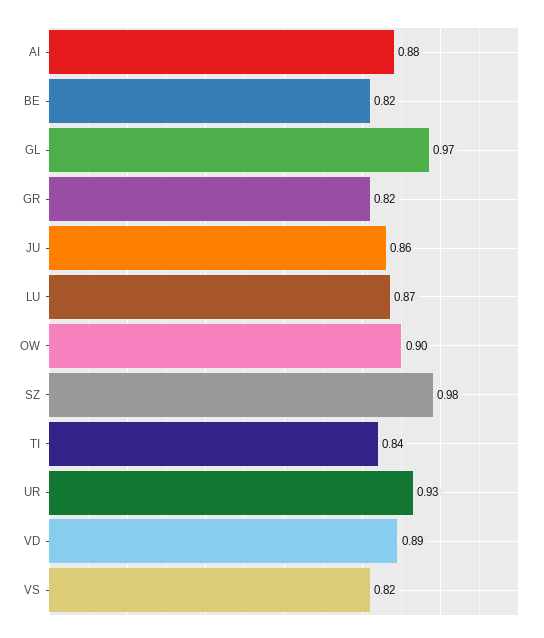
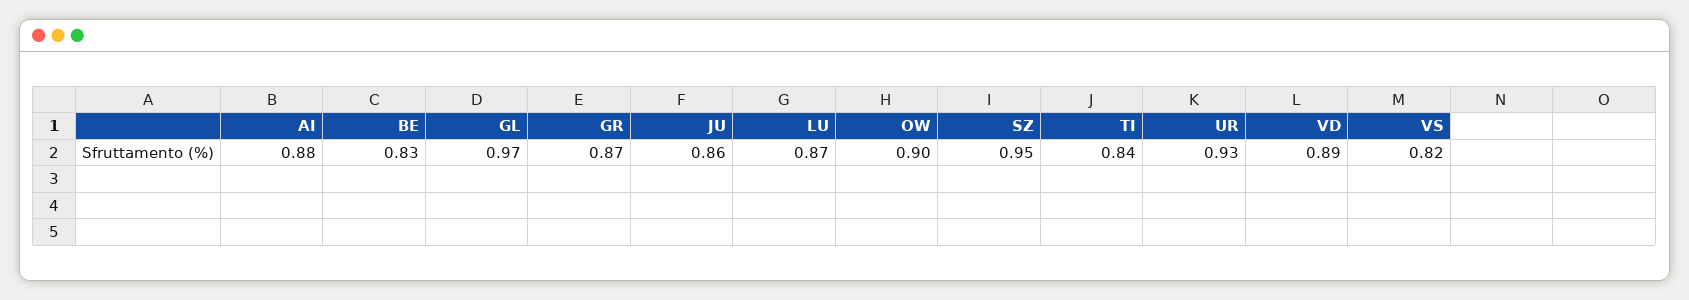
BE: 0.82 -> 0.83
GR: 0.82 -> 0.87
SZ: 0.98 -> 0.95

